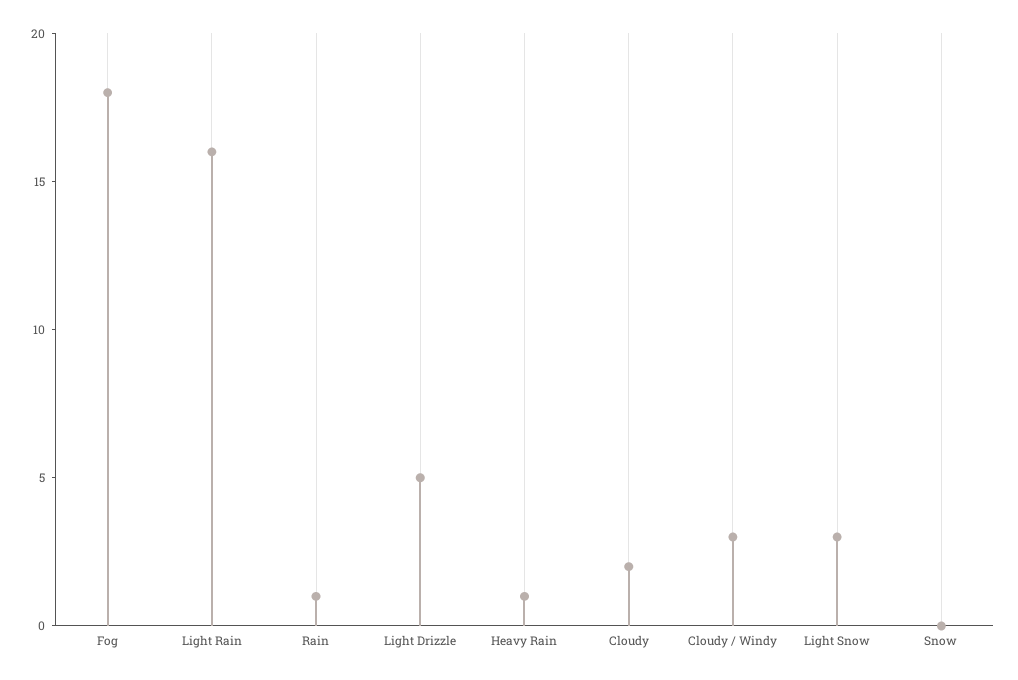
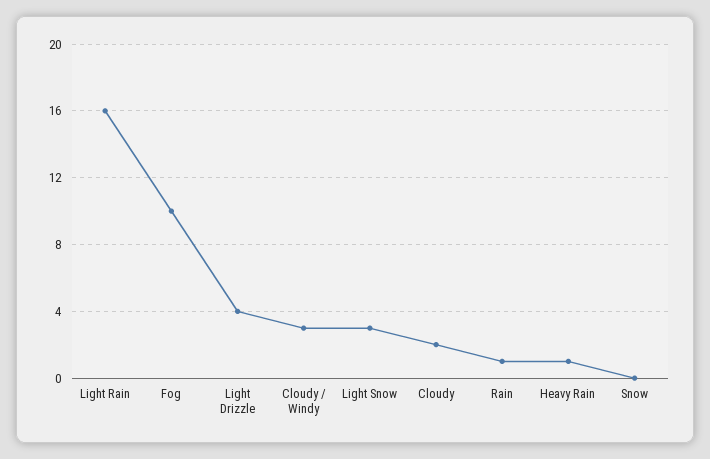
Fog: 18 -> 10
Light Drizzle: 5 -> 4

